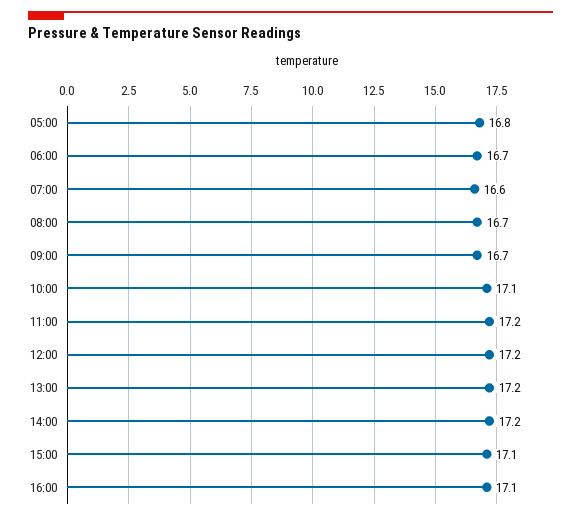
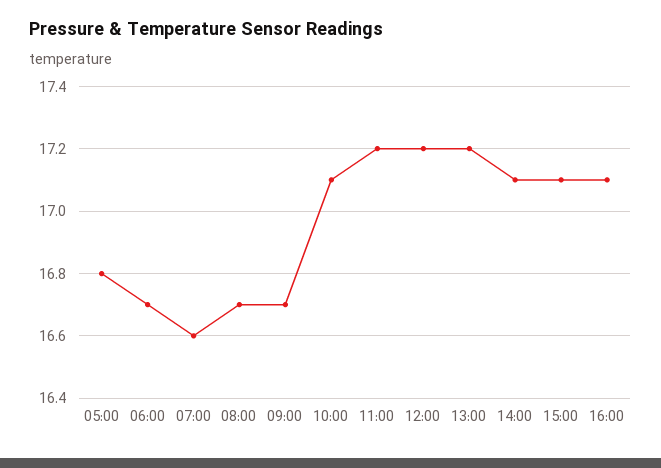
14:00: 17.2 -> 17.1

